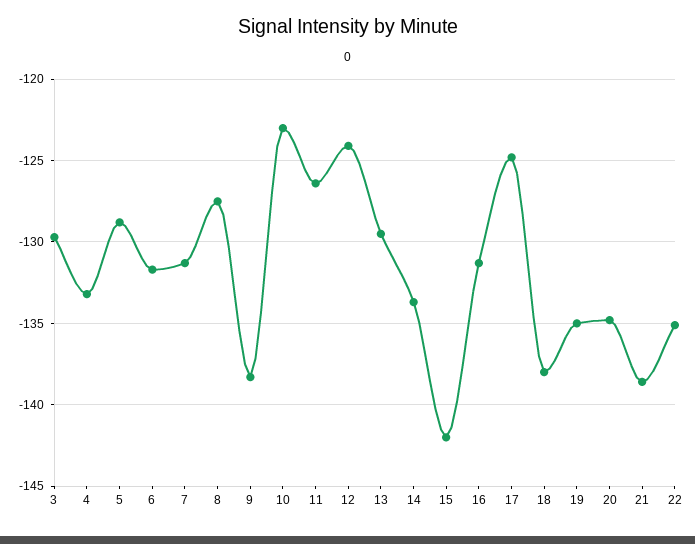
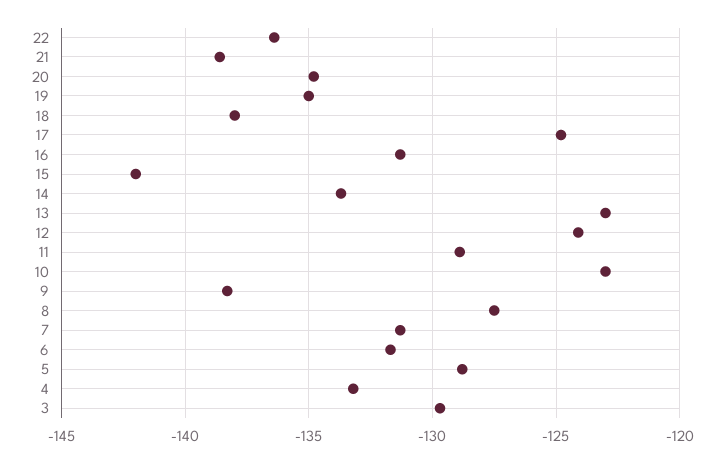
11: -126.5 -> -129
13: -129.5 -> -123
22: -135 -> -136.5

